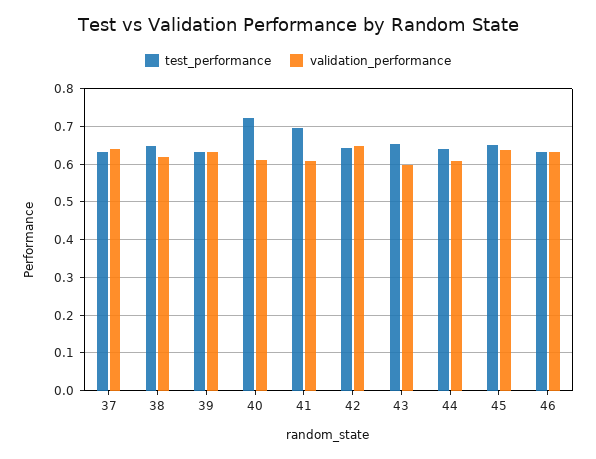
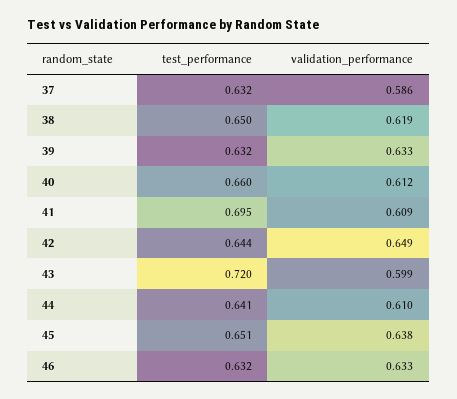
validation_performance, 37: 0.64 -> 0.586
test_performance, 40: 0.72 -> 0.66
test_performance, 43: 0.66 -> 0.72

